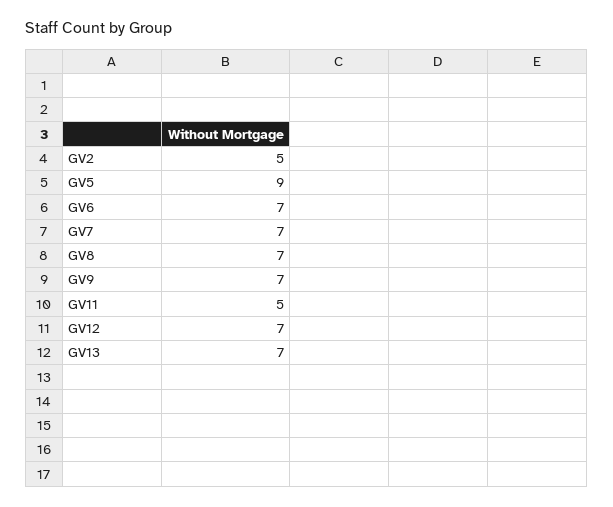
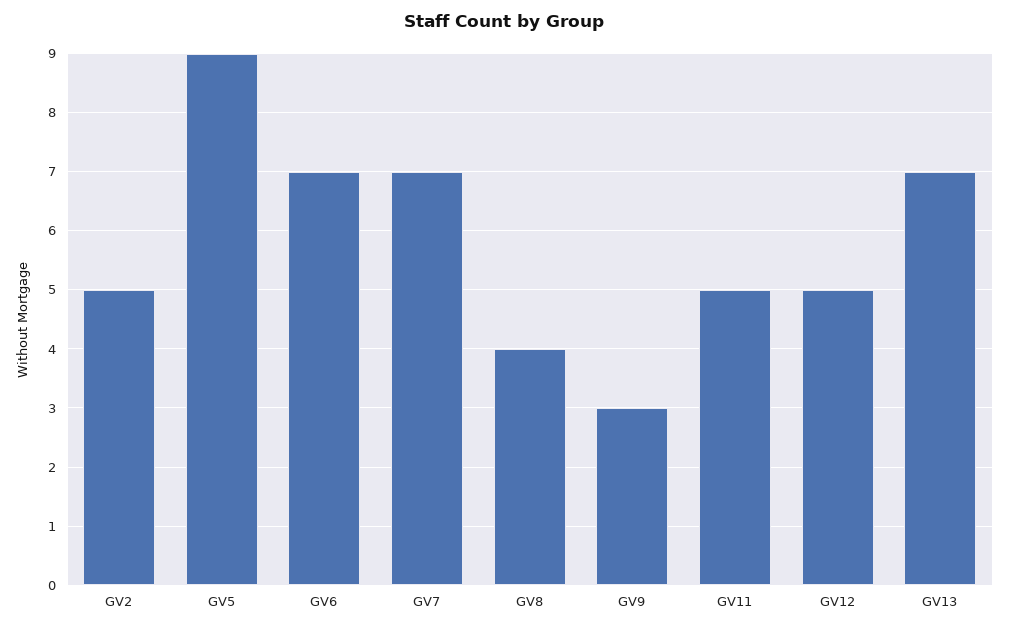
GV8: 7 -> 4
GV9: 7 -> 3
GV12: 7 -> 5

